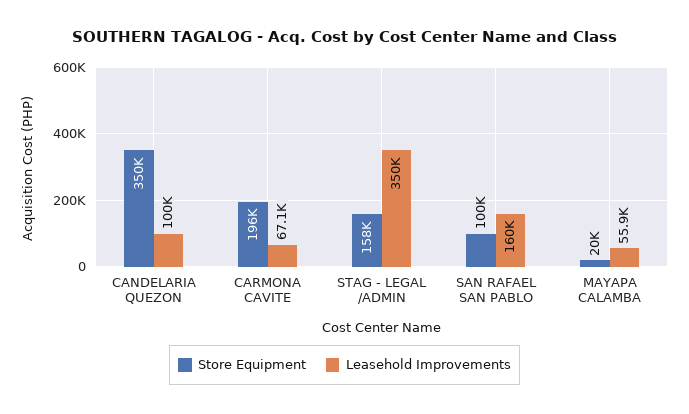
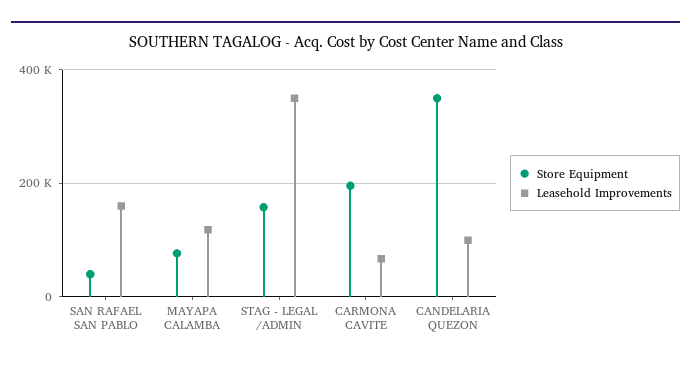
Store Equipment, SAN RAFAEL SAN PABLO: 100000 -> 40000
Store Equipment, MAYAPA CALAMBA: 20000 -> 80000
Leasehold Improvements, MAYAPA CALAMBA: 55900 -> 120000

